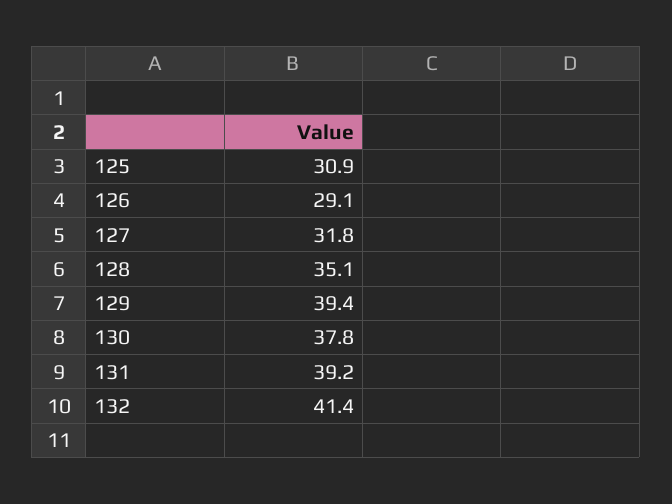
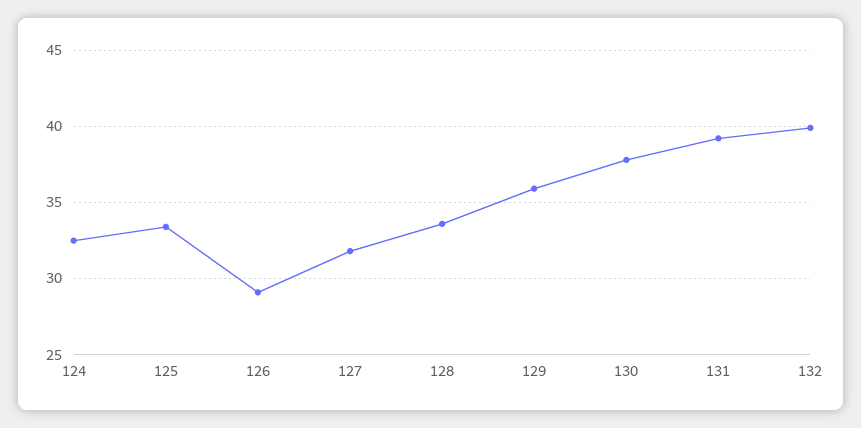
125: 30.9 -> 33.5
128: 35.1 -> 33.5
129: 39.4 -> 36
132: 41.4 -> 40
124: none -> 32.5

